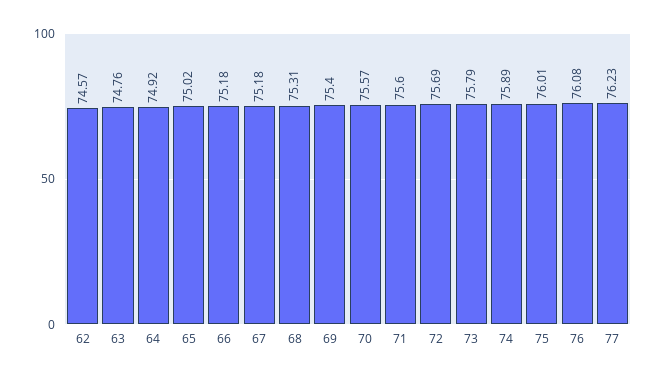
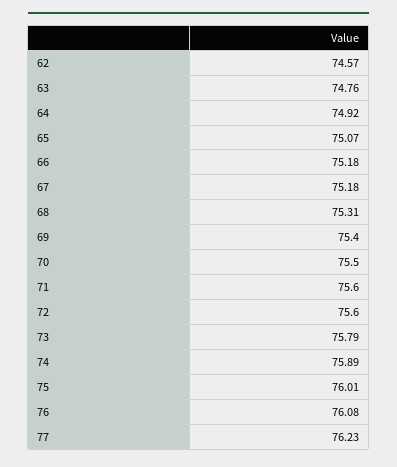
65: 75.02 -> 75.07
70: 75.57 -> 75.5
72: 75.69 -> 75.6

